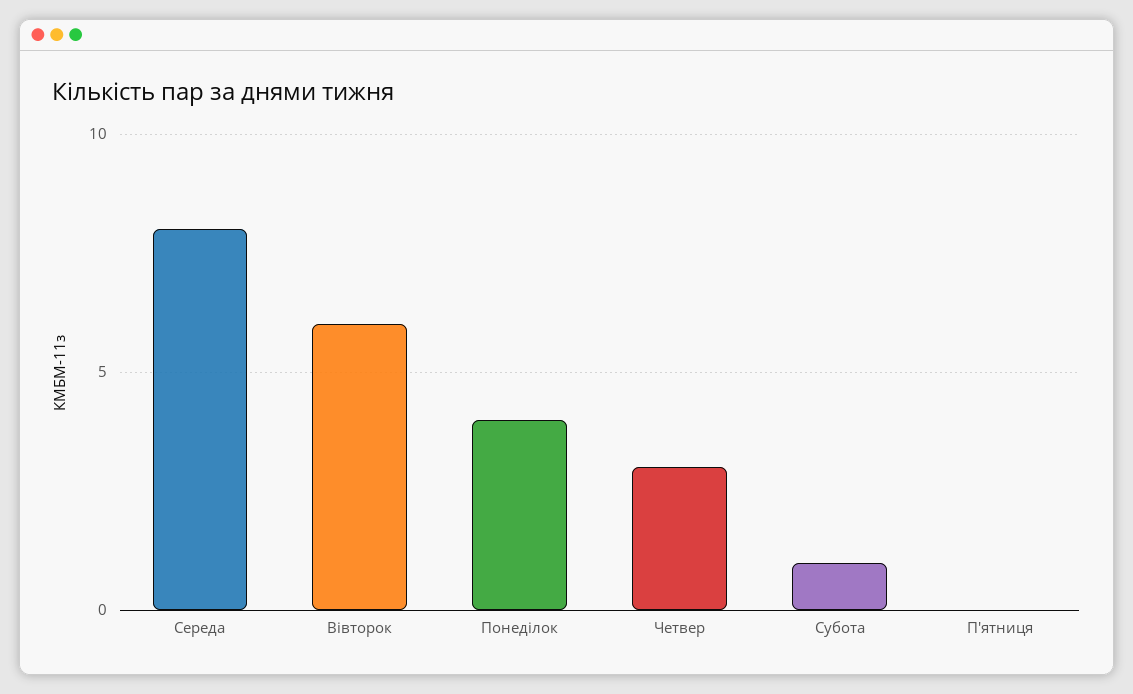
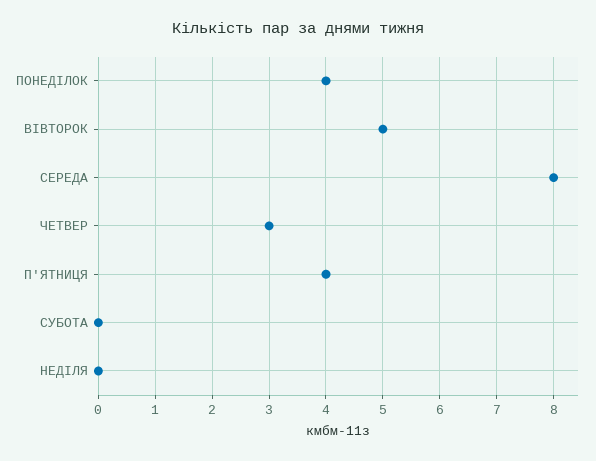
Вівторок: 6 -> 5
Субота: 1 -> 0
П'ятниця: 0 -> 4
НЕДІЛЯ: none -> 0

